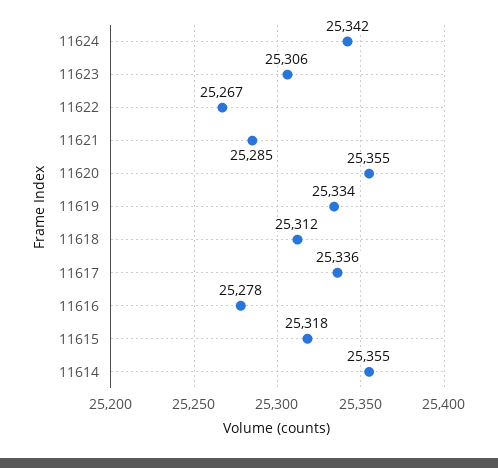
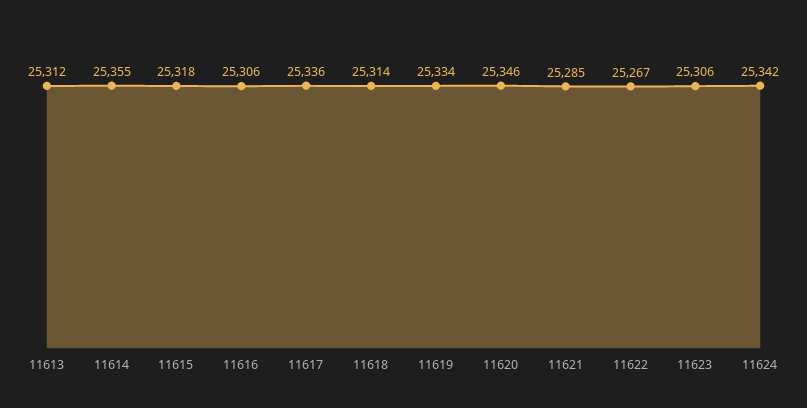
11620: 25355 -> 25346
11618: 25312 -> 25314
11616: 25278 -> 25306
11613: none -> 25312

